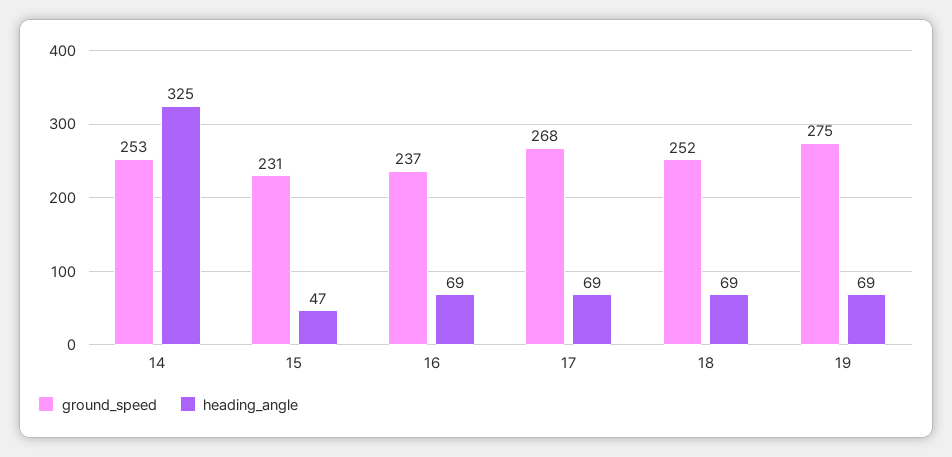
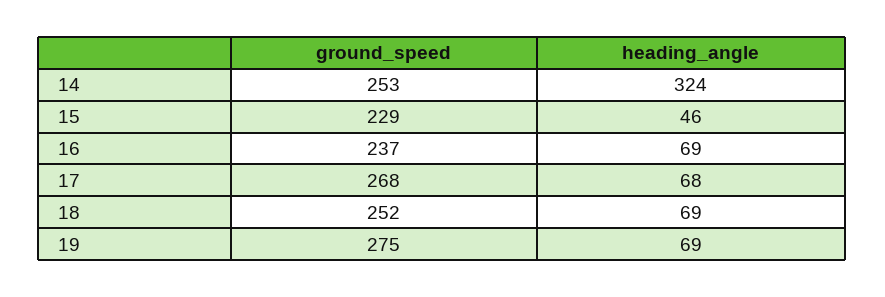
heading_angle, 14: 325 -> 324
ground_speed, 15: 231 -> 229
heading_angle, 15: 47 -> 46
heading_angle, 17: 69 -> 68

